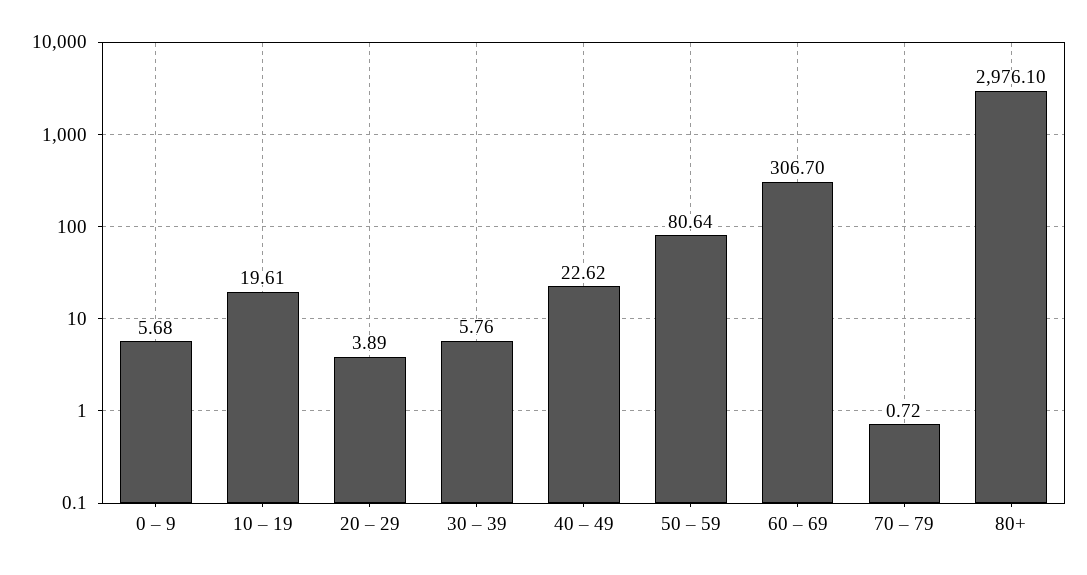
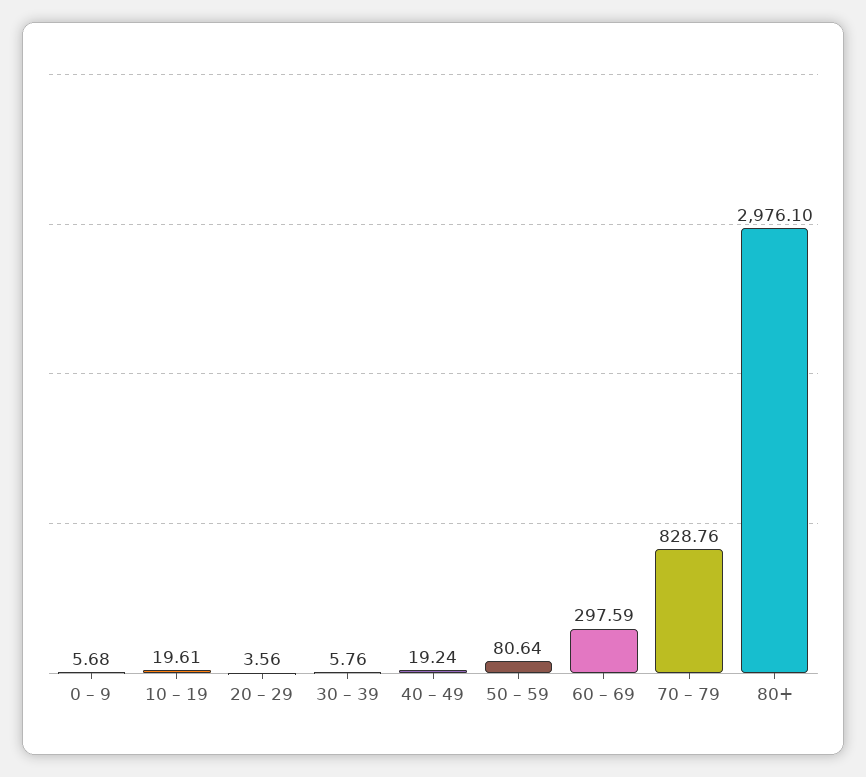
20 – 29: 3.89 -> 3.56
40 – 49: 22.62 -> 19.24
60 – 69: 306.7 -> 297.59
70 – 79: 0.72 -> 828.76

